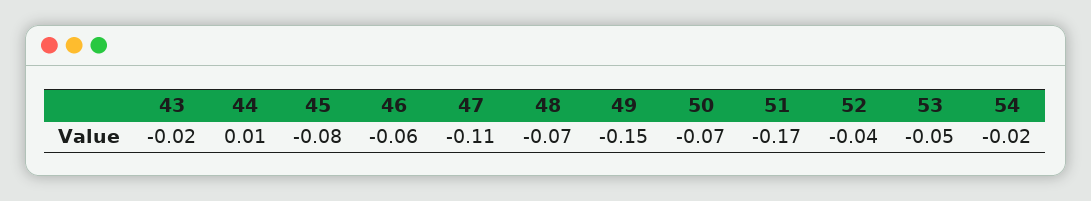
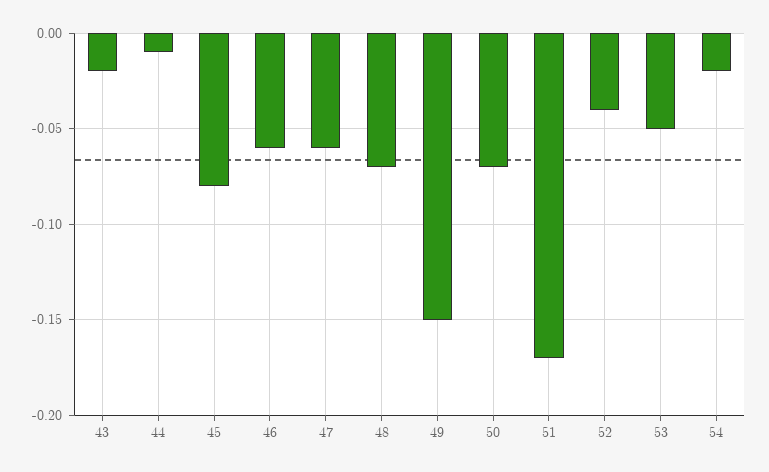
44: 0.01 -> -0.01
47: -0.11 -> -0.06

